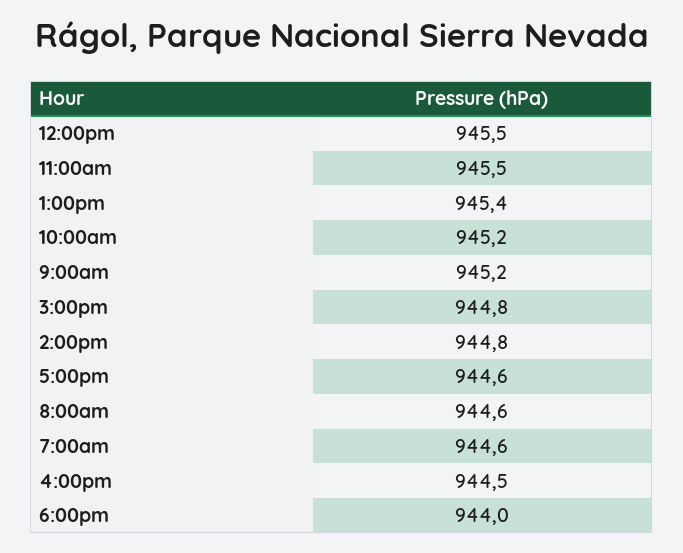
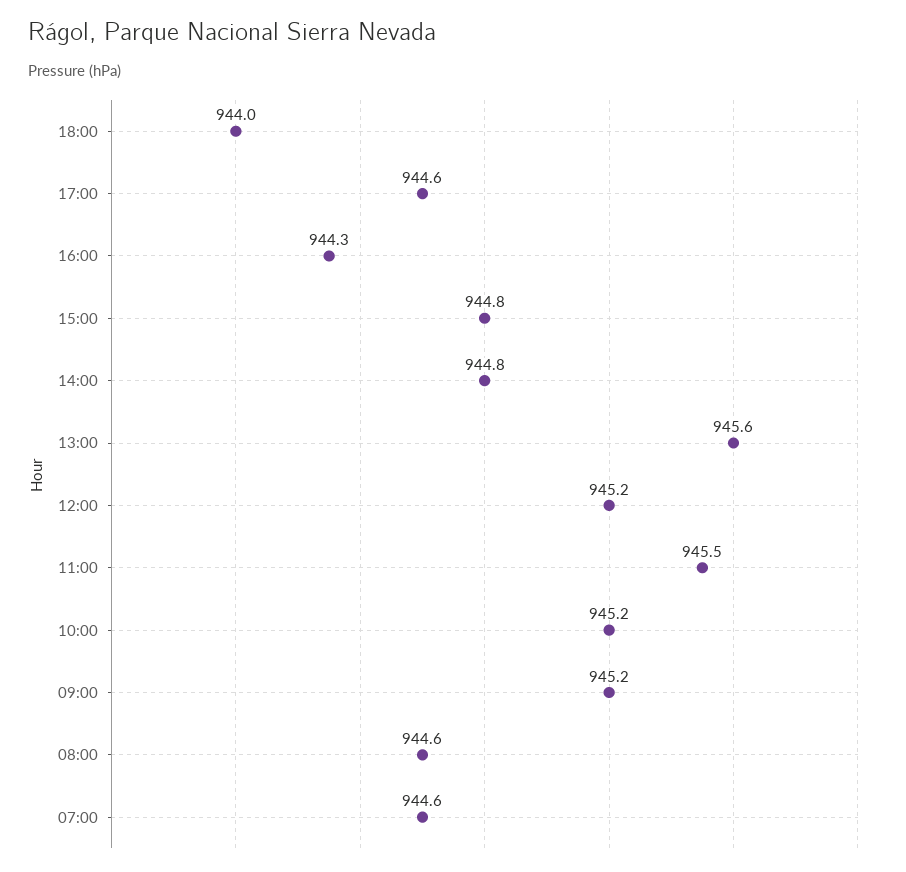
12:00pm: 945.5 -> 945.2
1:00pm: 945.4 -> 945.6
4:00pm: 944.5 -> 944.3

